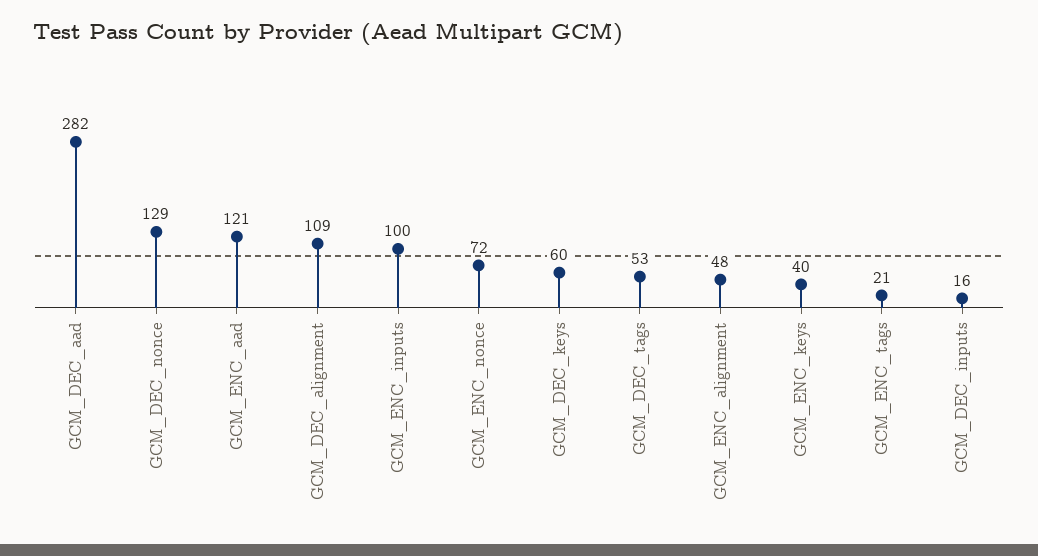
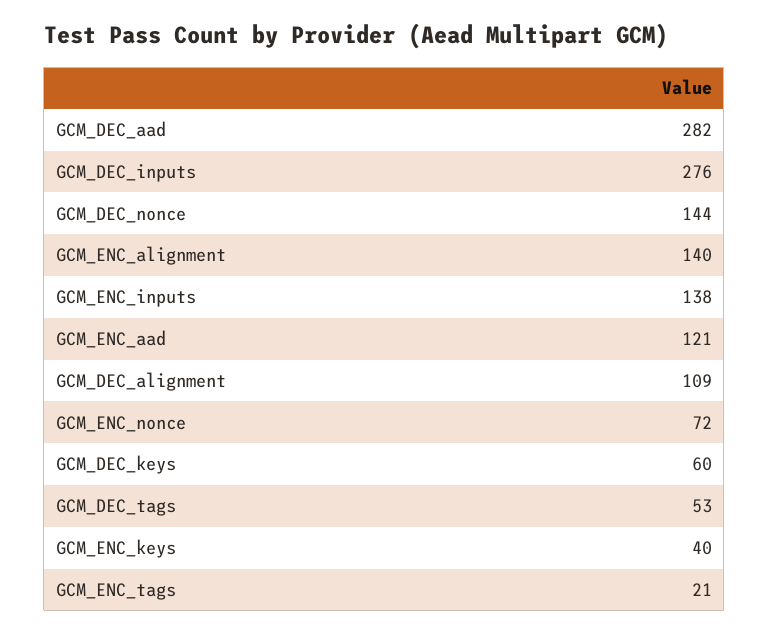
GCM_DEC_nonce: 129 -> 144
GCM_ENC_inputs: 100 -> 138
GCM_ENC_alignment: 48 -> 140
GCM_DEC_inputs: 16 -> 276

